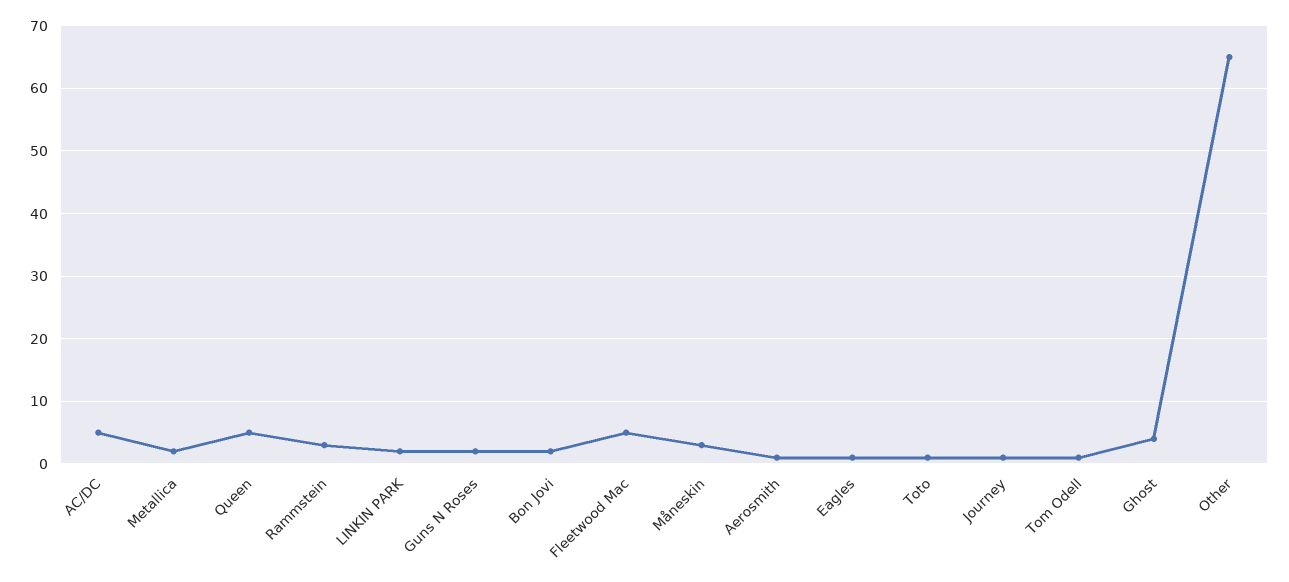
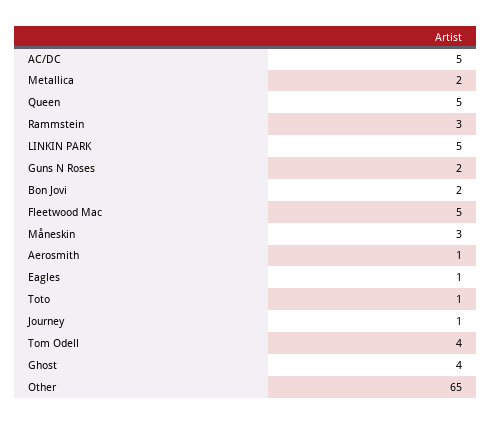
LINKIN PARK: 2 -> 5
Tom Odell: 1 -> 4

